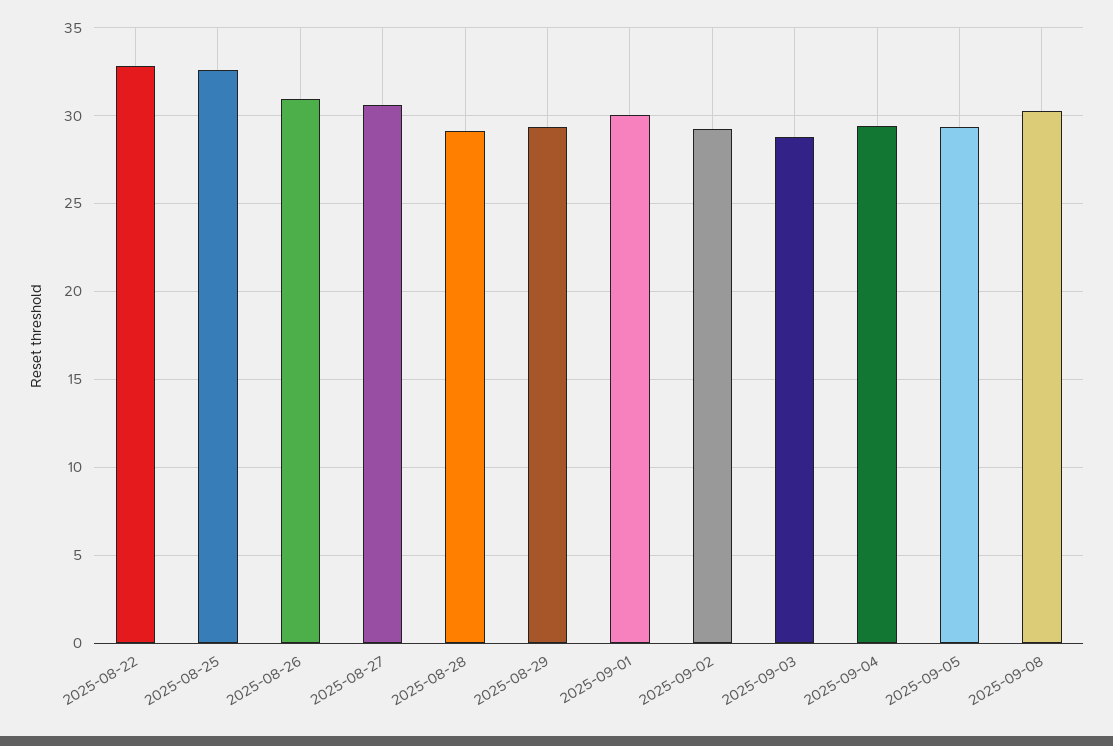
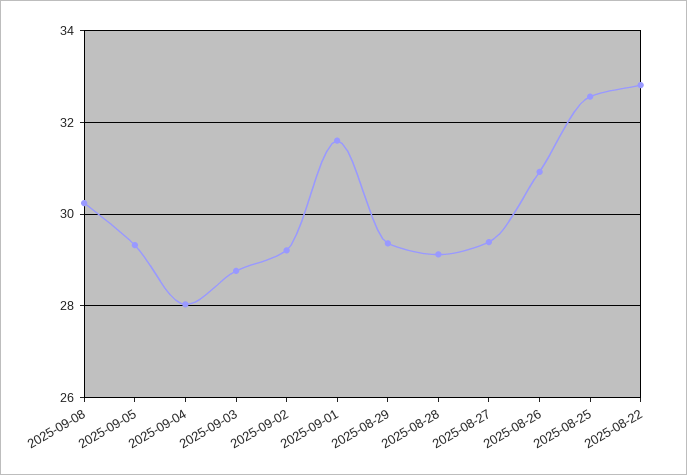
2025-08-27: 30.5 -> 29.4
2025-09-01: 30 -> 31.6
2025-09-04: 29.5 -> 28

